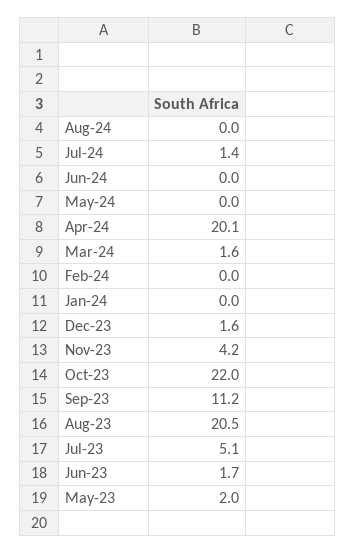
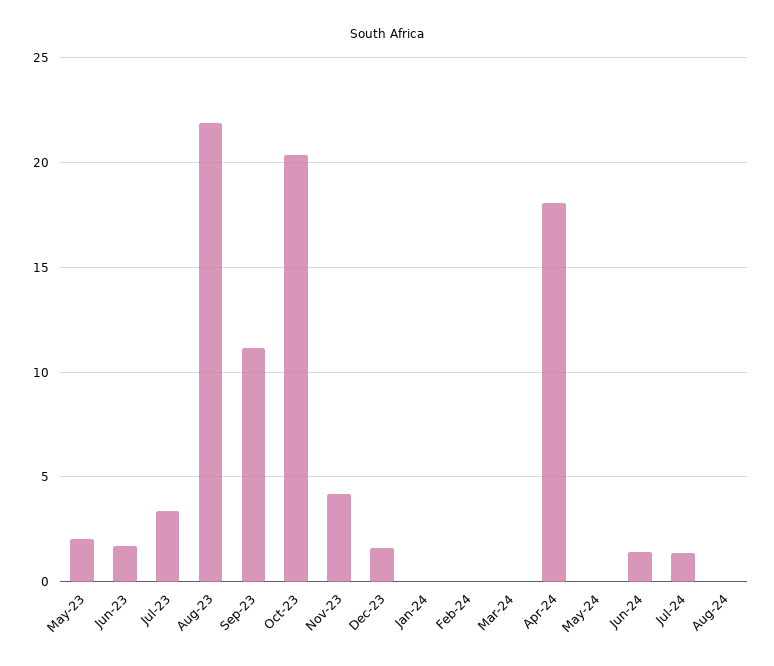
Jun-24: 0 -> 1.5
Apr-24: 20.1 -> 18
Mar-24: 1.6 -> 0
Oct-23: 22 -> 20.5
Aug-23: 20.5 -> 22
Jul-23: 5.1 -> 3.5

